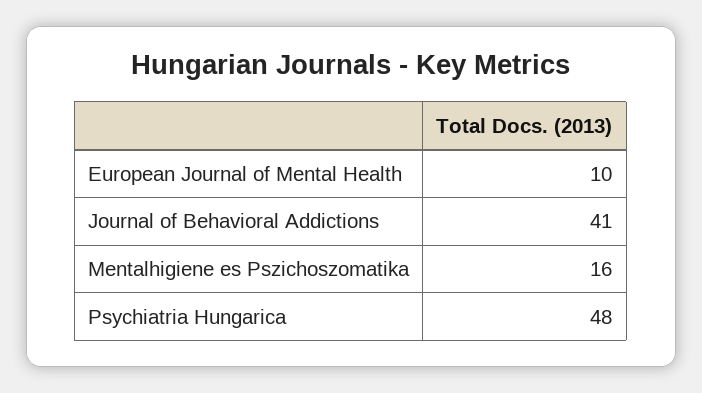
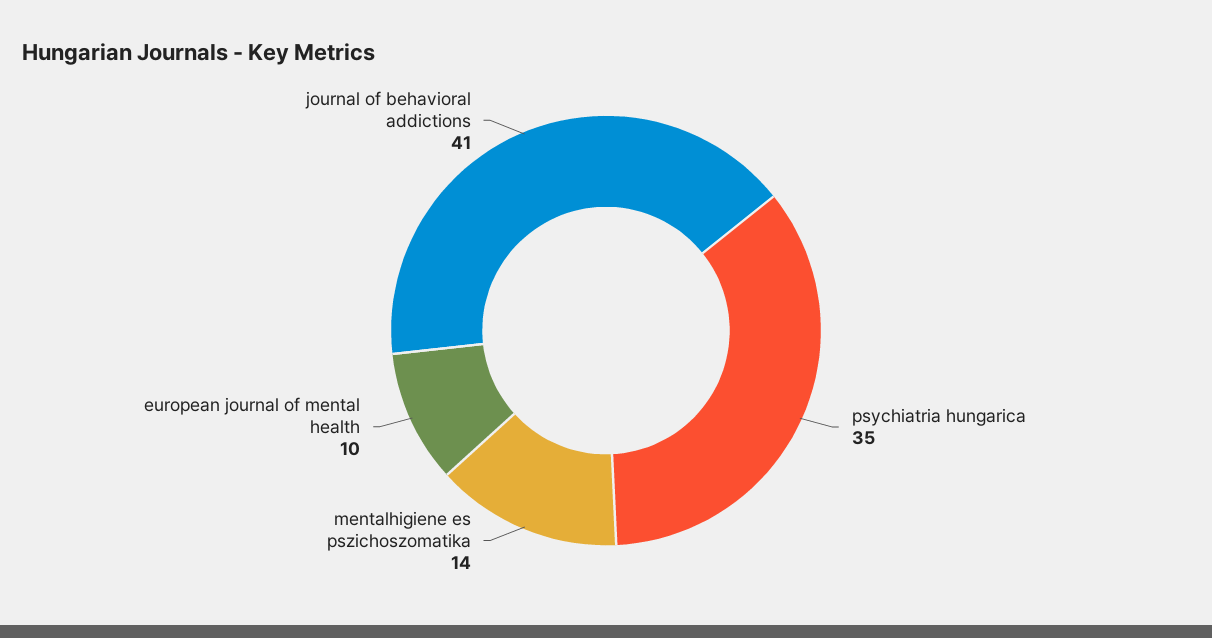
Mentalhigiene es Pszichoszomatika: 16 -> 14
Psychiatria Hungarica: 48 -> 35

